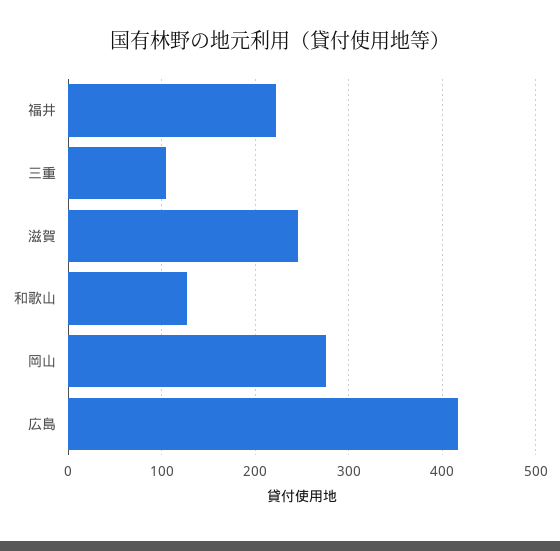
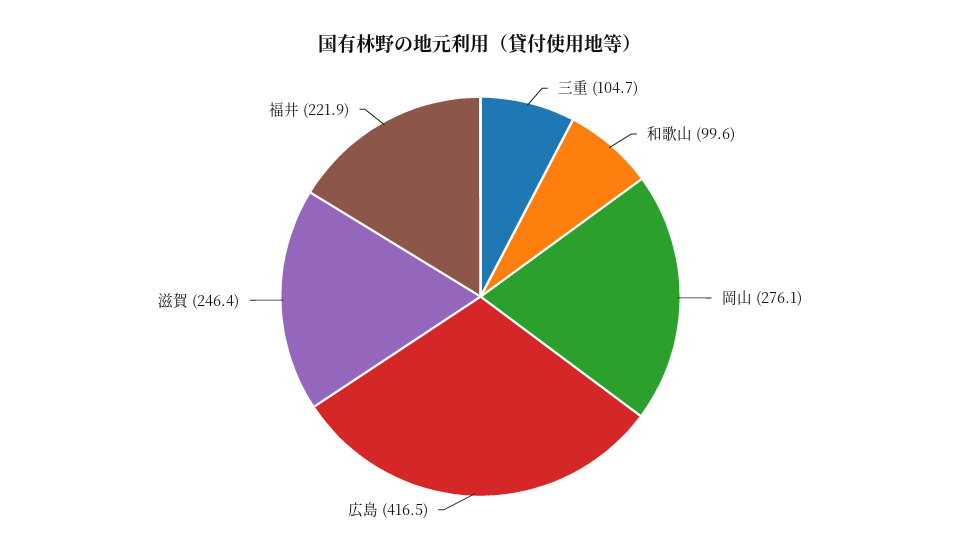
和歌山: 130 -> 99.6

